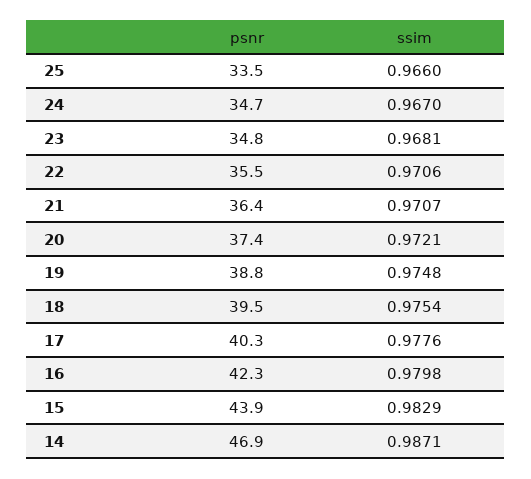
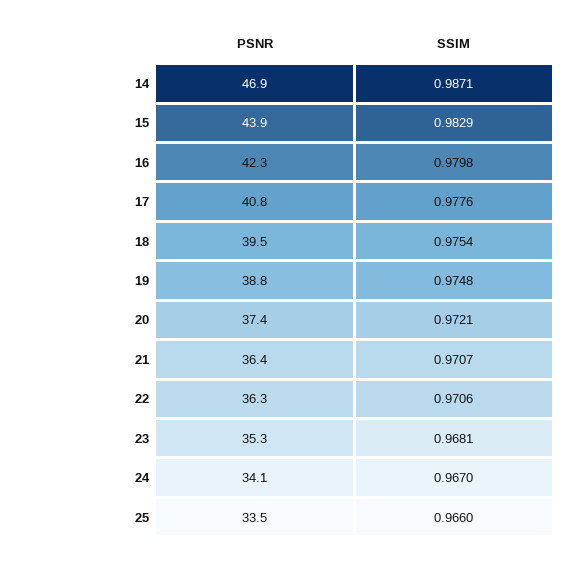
psnr, 24: 34.7 -> 34.1
psnr, 23: 34.8 -> 35.3
psnr, 22: 35.5 -> 36.3
psnr, 17: 40.3 -> 40.8

